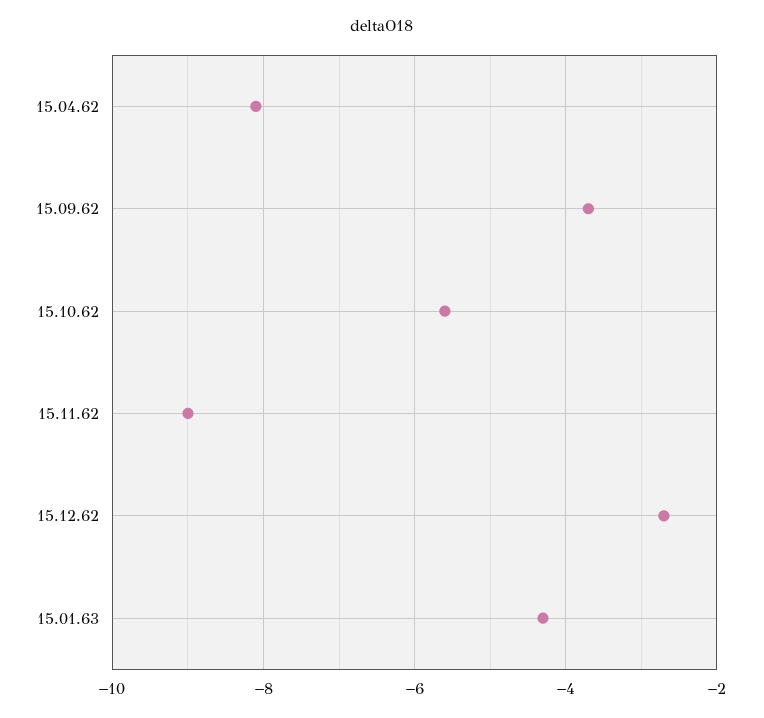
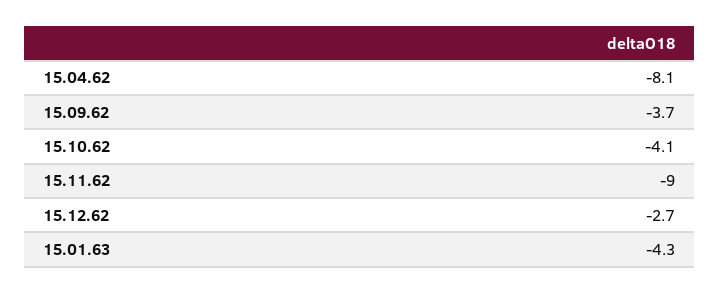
15.10.62: -5.5 -> -4.1

